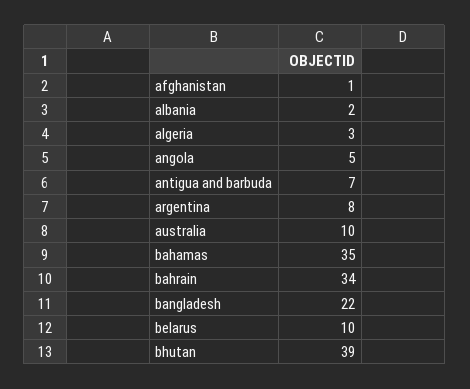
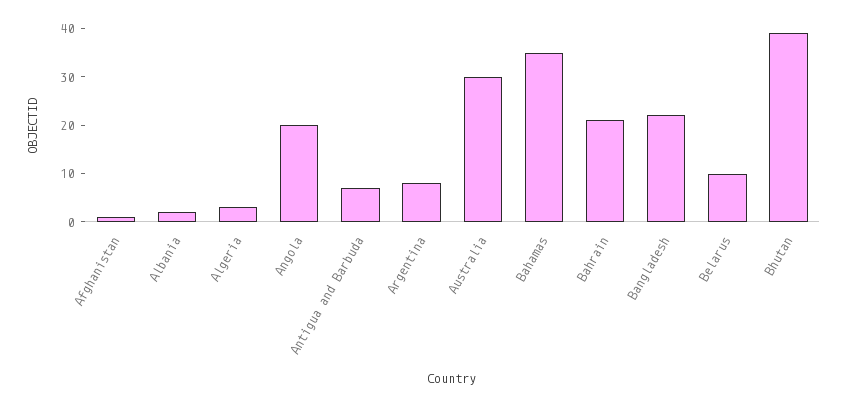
angola: 5 -> 20
australia: 10 -> 30
bahrain: 34 -> 20

